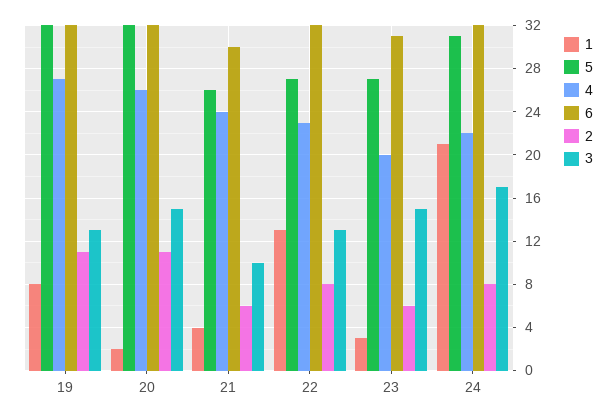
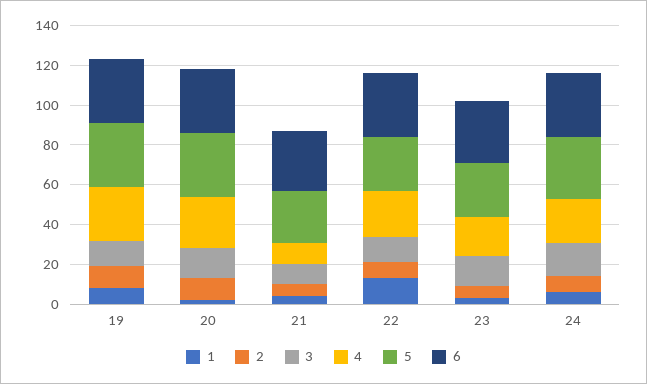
4, 21: 24 -> 10
1, 24: 21 -> 5

